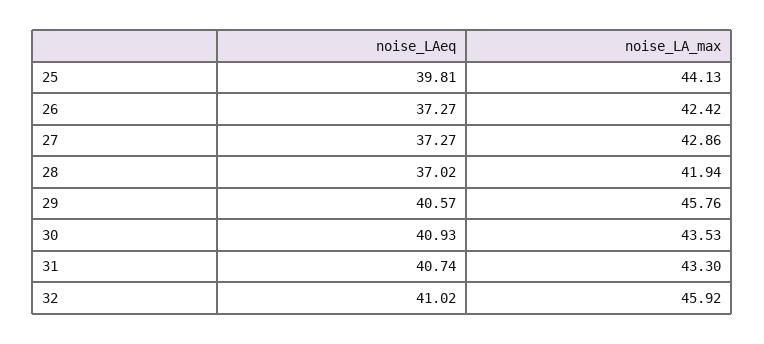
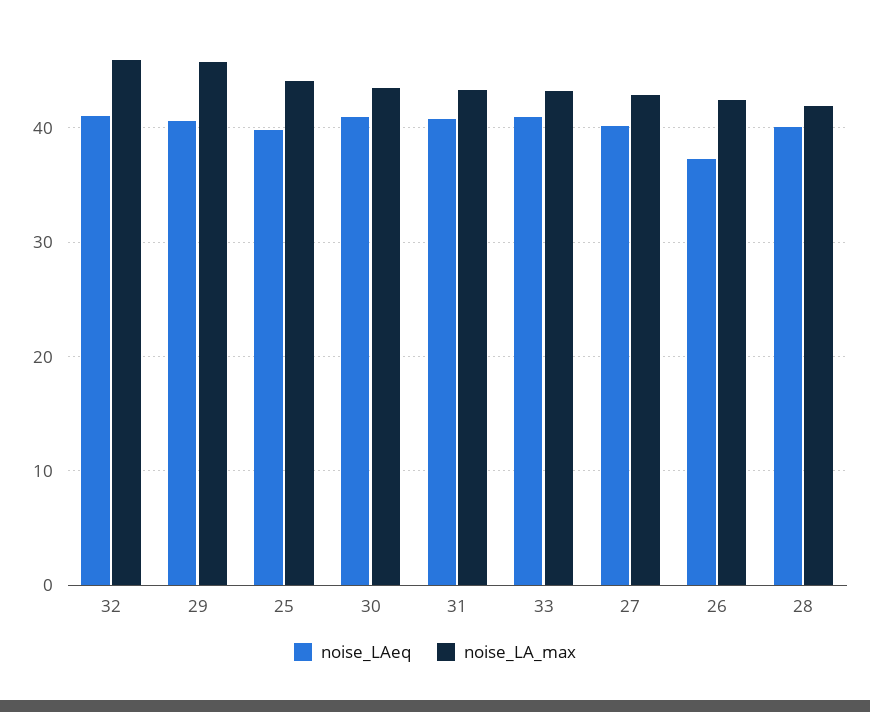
noise_LAeq, 27: 37.27 -> 40
noise_LAeq, 28: 37.02 -> 40
noise_LAeq, 33: none -> 41
noise_LA_max, 33: none -> 43

